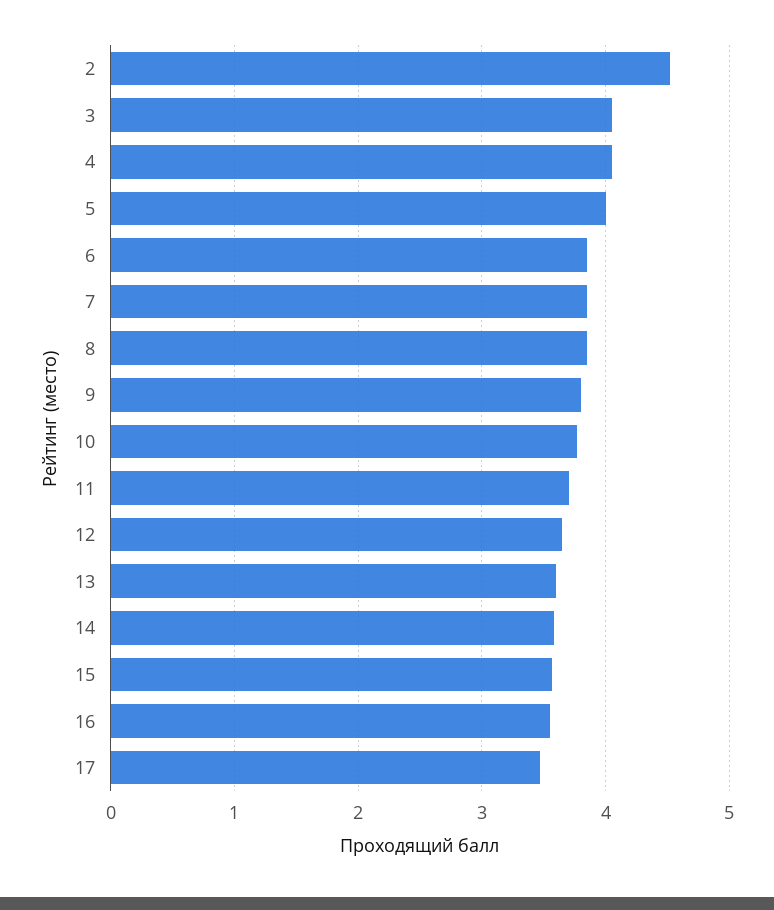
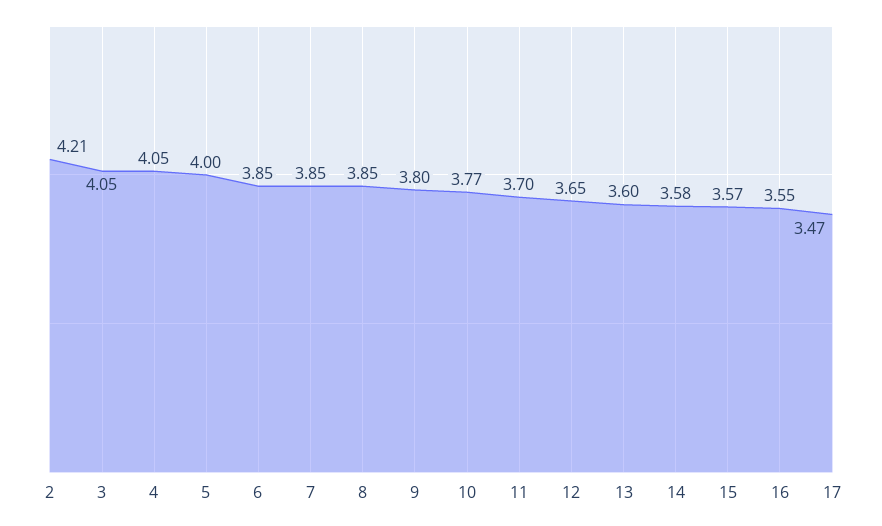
2: 4.5 -> 4.21

